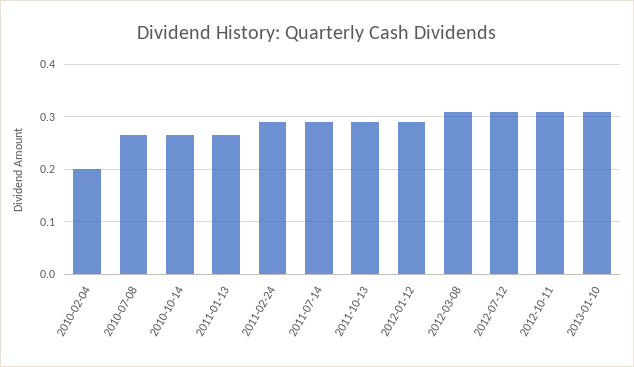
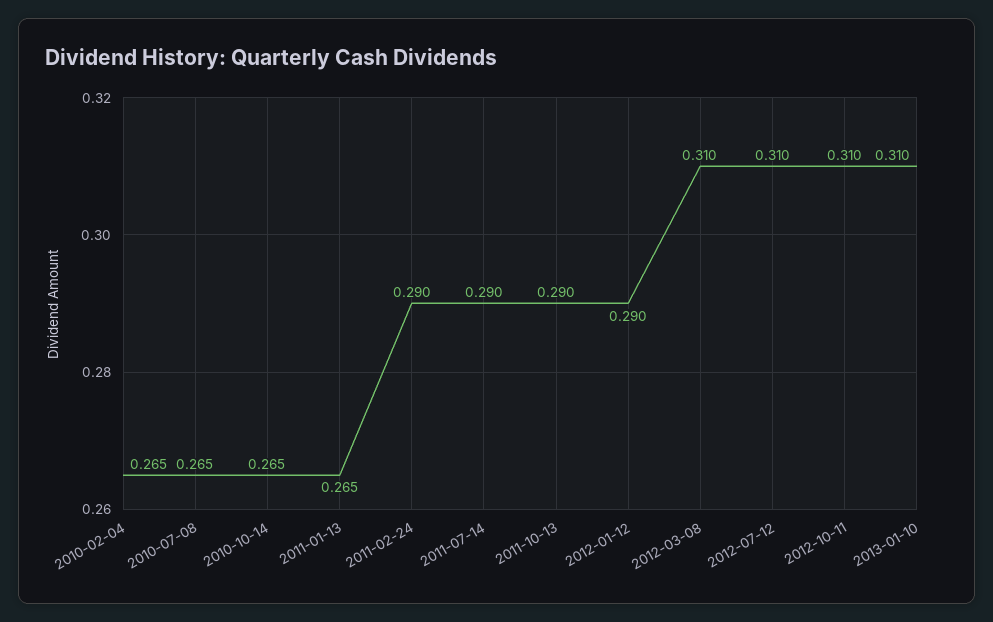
2010-02-04: 0.2 -> 0.265

